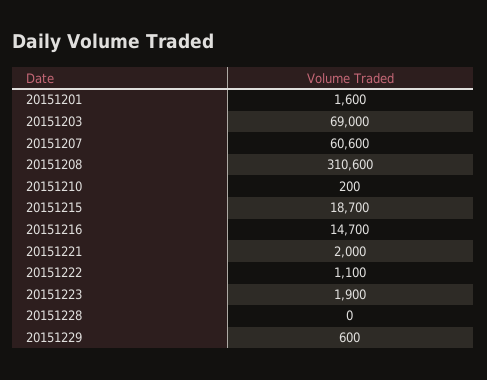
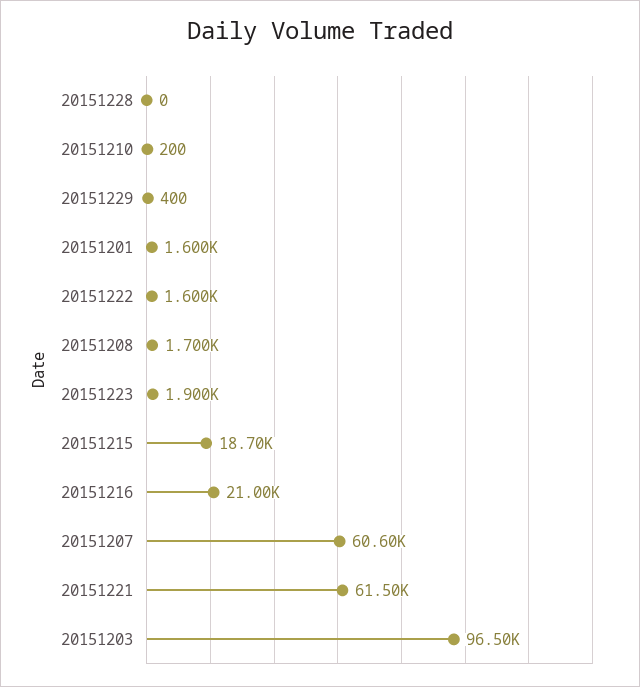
20151203: 69000 -> 96500
20151208: 310600 -> 1700
20151216: 14700 -> 21000
20151221: 2000 -> 61500
20151222: 1100 -> 1600
20151229: 600 -> 400

